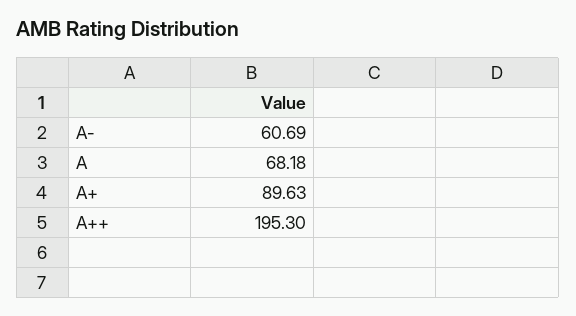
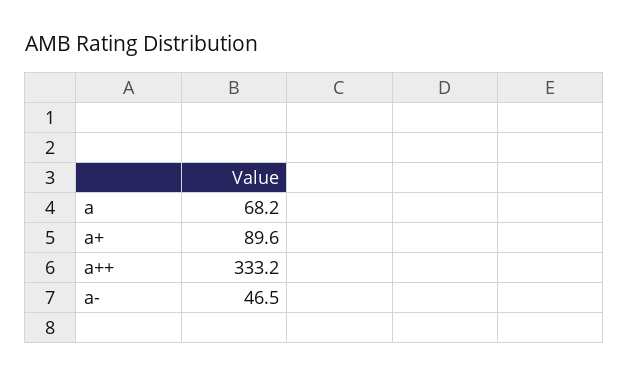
A-: 60.69 -> 46.5
A++: 195.3 -> 333.2

